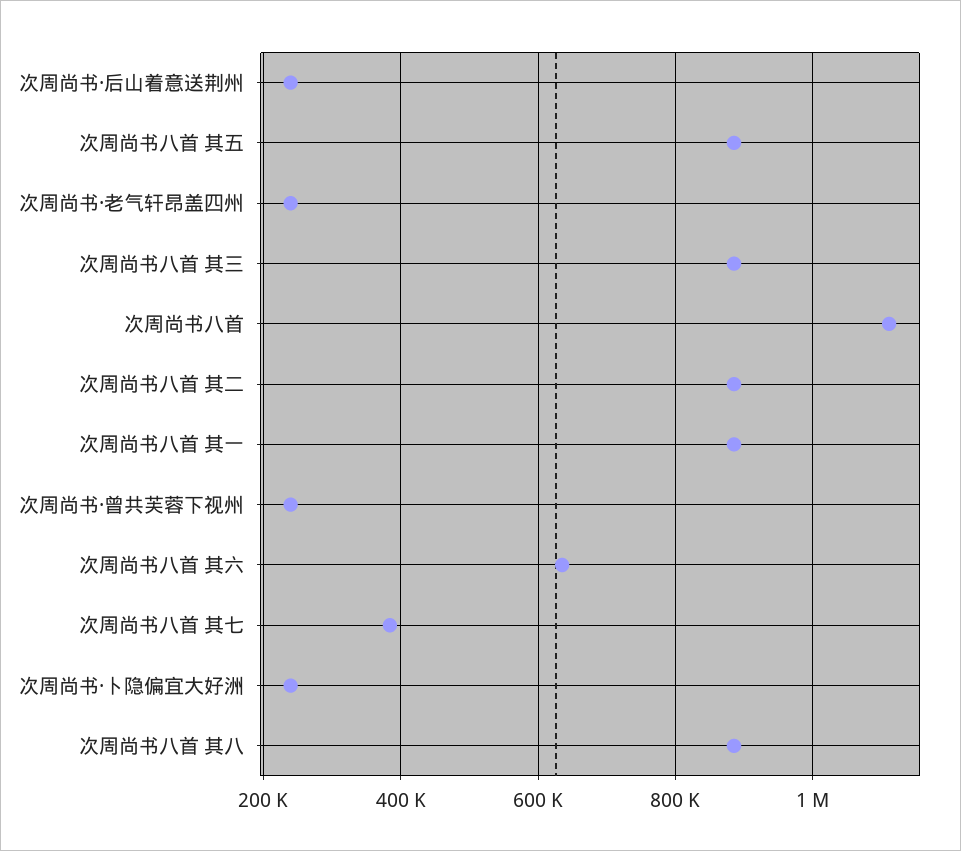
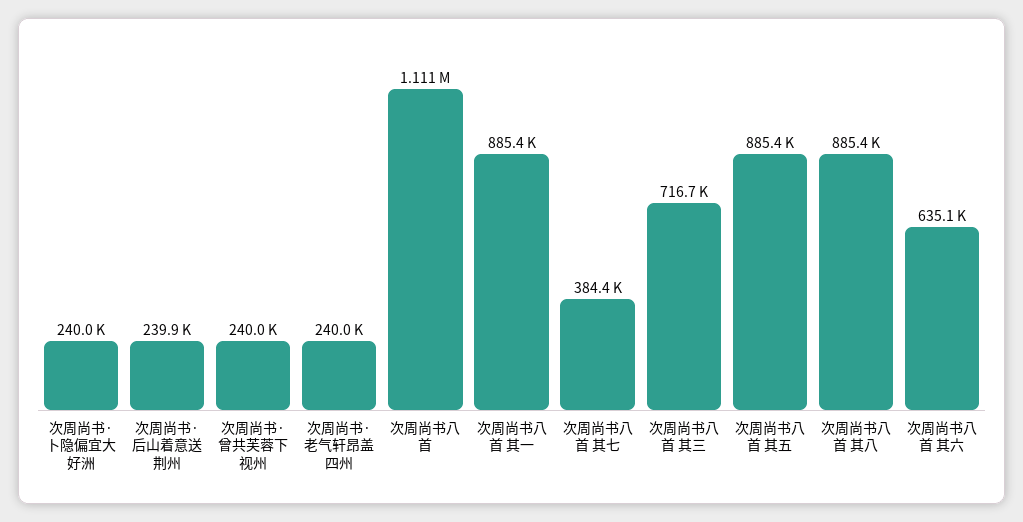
次周尚书八首 其三: 880000 -> 716700
次周尚书八首 其二: 880000 -> none

